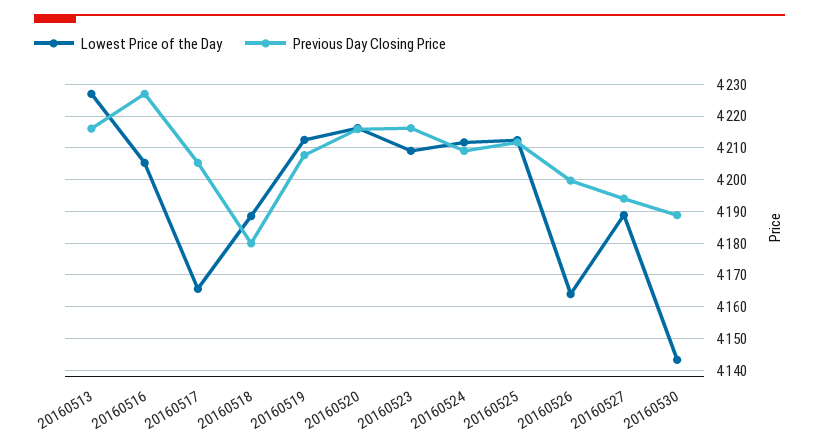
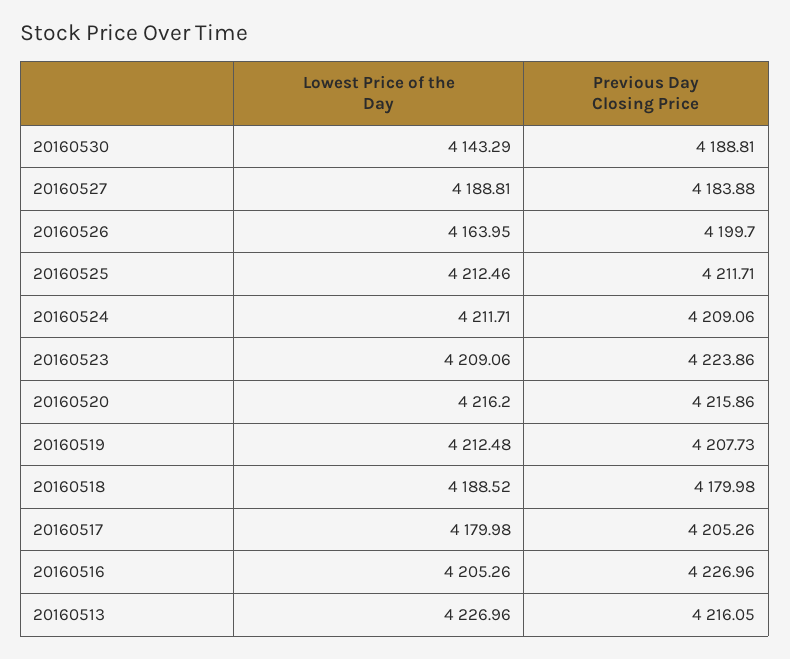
Lowest Price of the Day, 20160517: 4166 -> 4179.98
Previous Day Closing Price, 20160523: 4216 -> 4223.86
Previous Day Closing Price, 20160527: 4194 -> 4183.88

